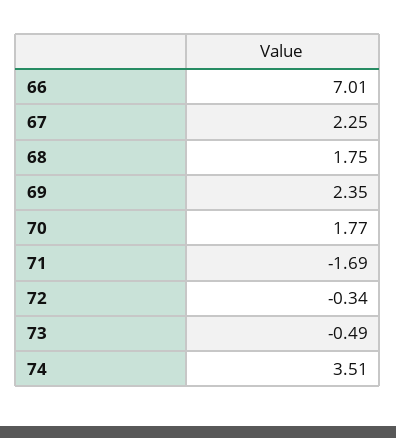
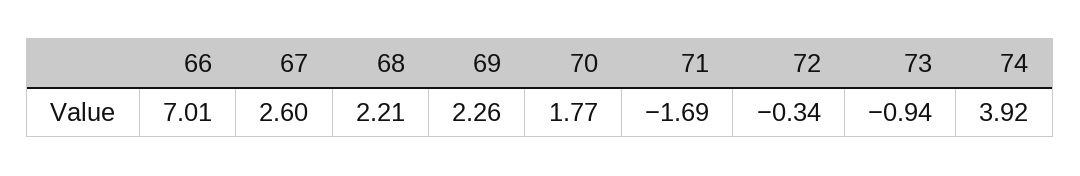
67: 2.25 -> 2.6
68: 1.75 -> 2.21
69: 2.35 -> 2.26
73: -0.49 -> -0.94
74: 3.51 -> 3.92

